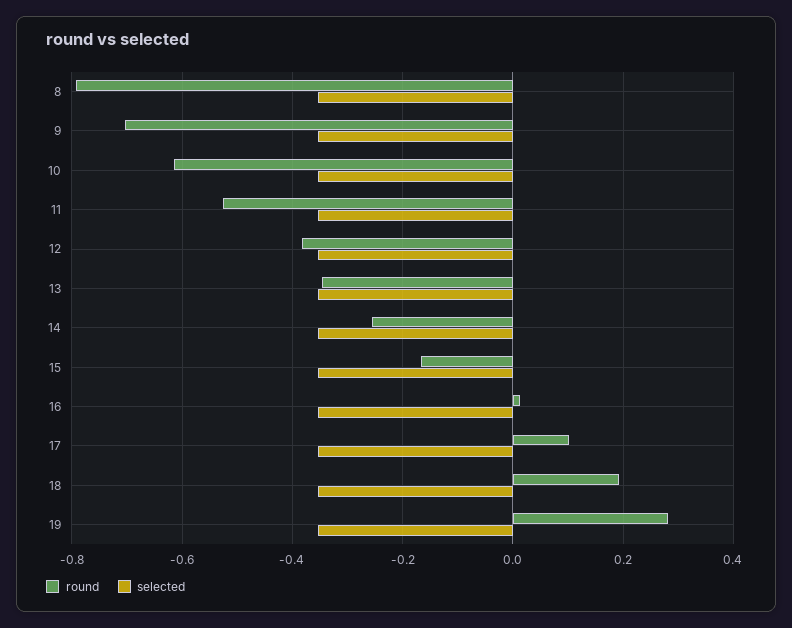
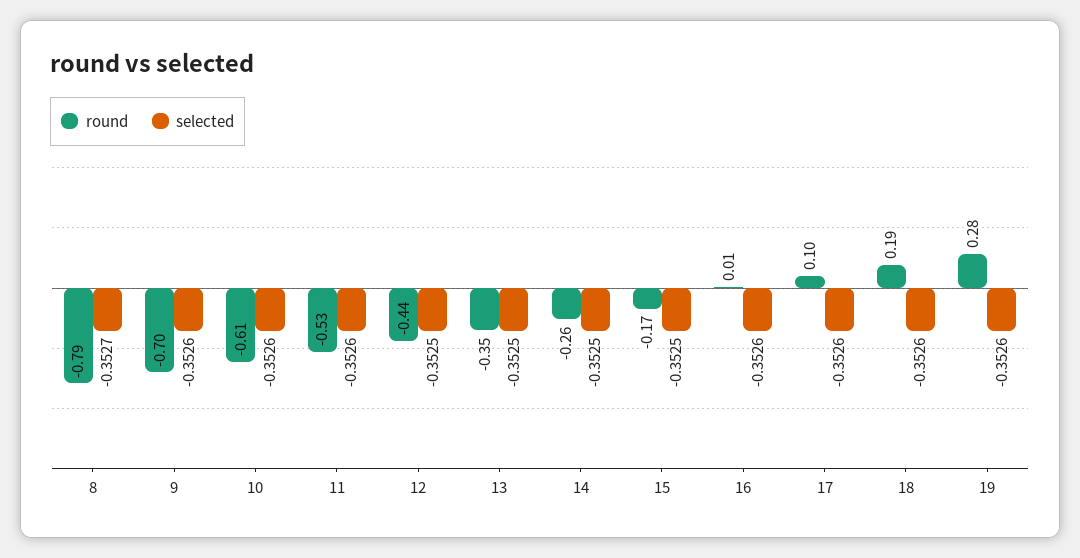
round, 12: -0.38 -> -0.44

